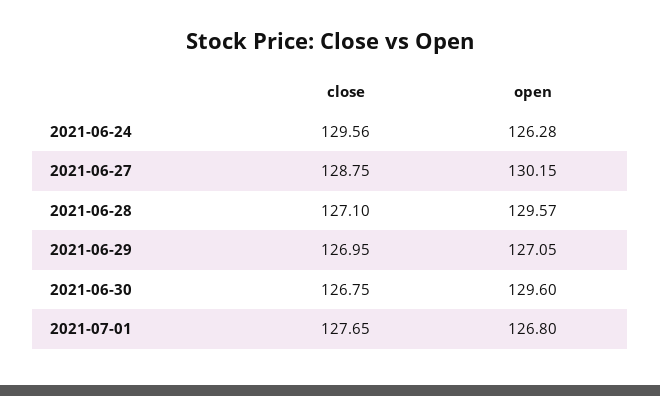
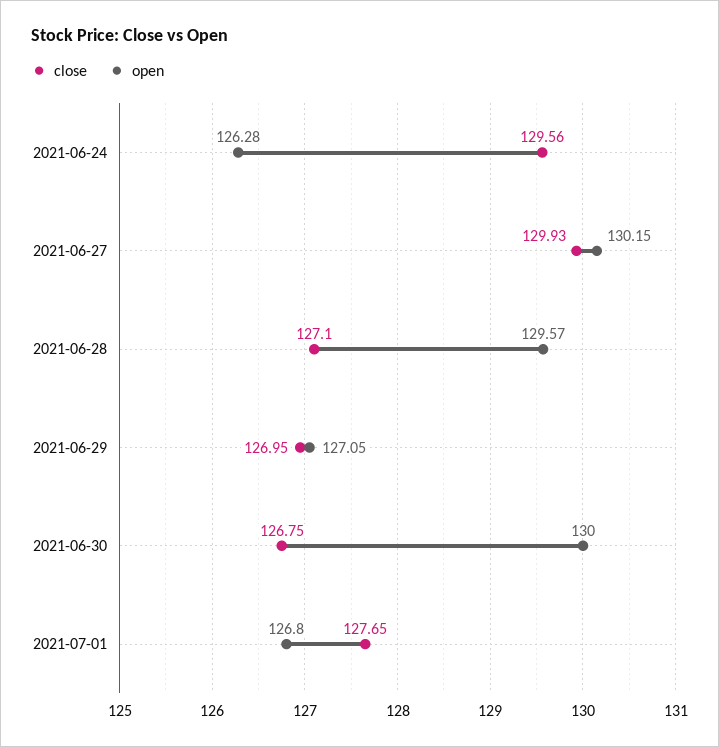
close, 2021-06-27: 128.75 -> 129.93
open, 2021-06-30: 129.6 -> 130

